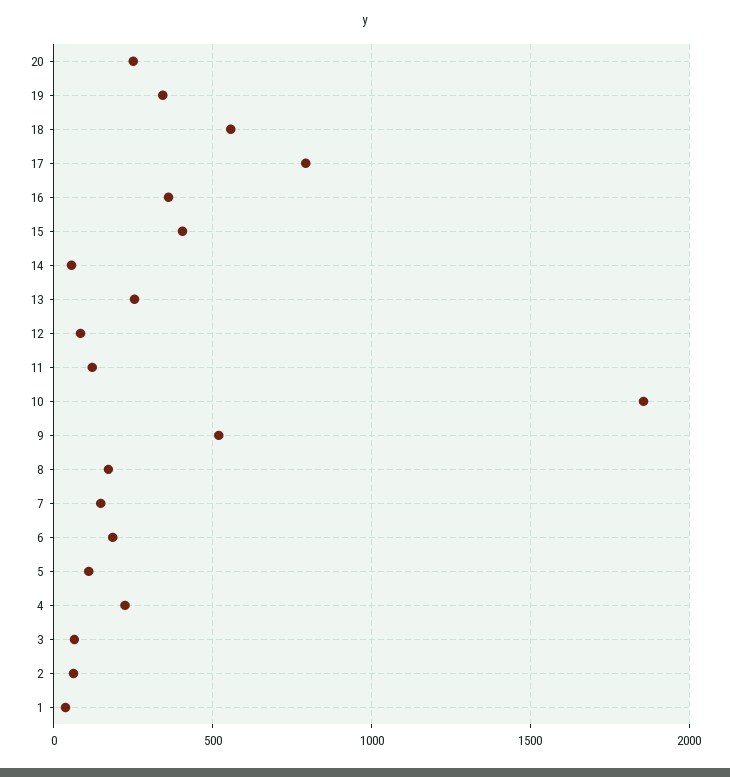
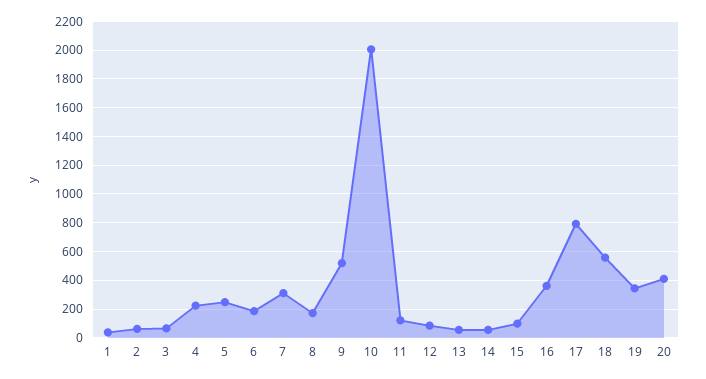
20: 250 -> 400
15: 400 -> 100
13: 250 -> 50
10: 1850 -> 2000
7: 150 -> 300
5: 100 -> 250

